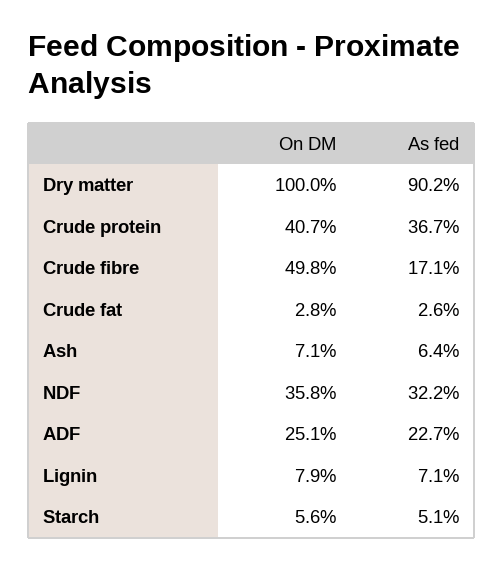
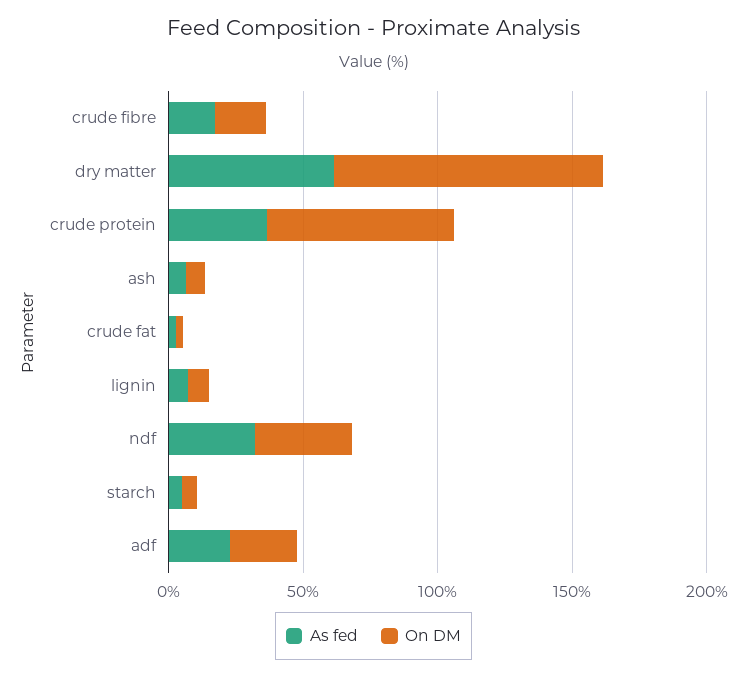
As fed, Dry matter: 90.2 -> 60
On DM, Crude protein: 40.7 -> 70
On DM, Crude fibre: 49.8 -> 20

